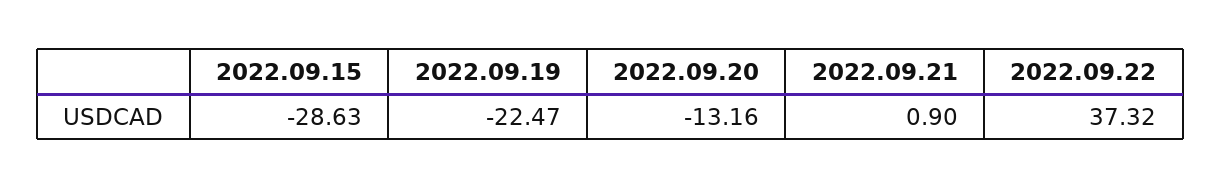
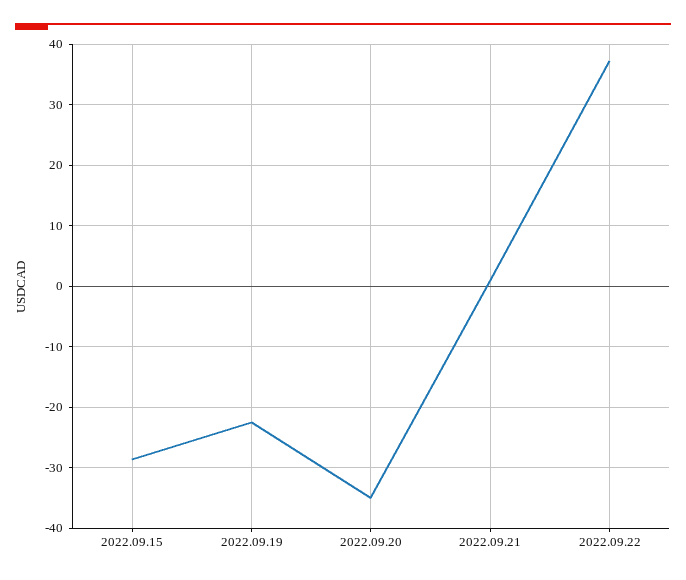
2022.09.20: -13.16 -> -35

